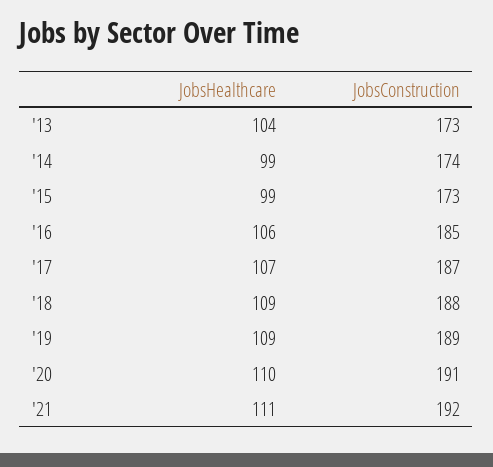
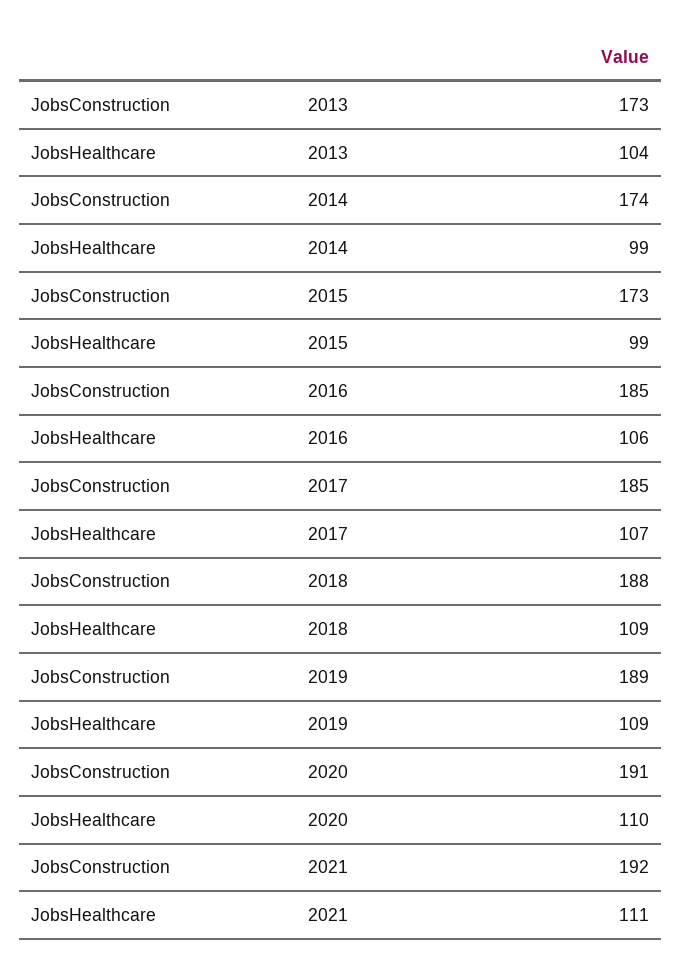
JobsConstruction, '17: 187 -> 185

